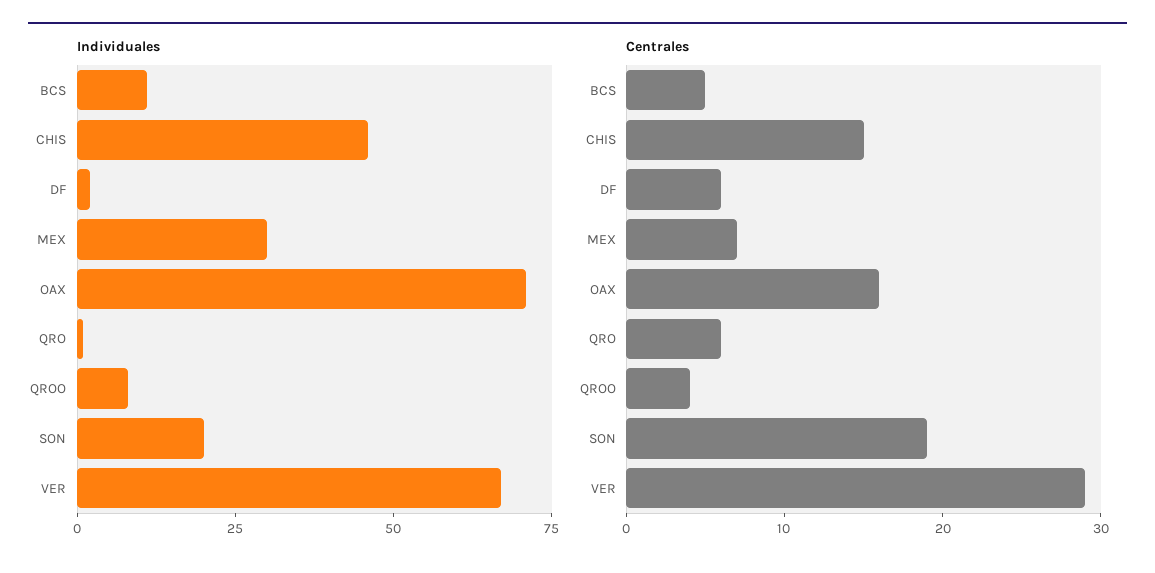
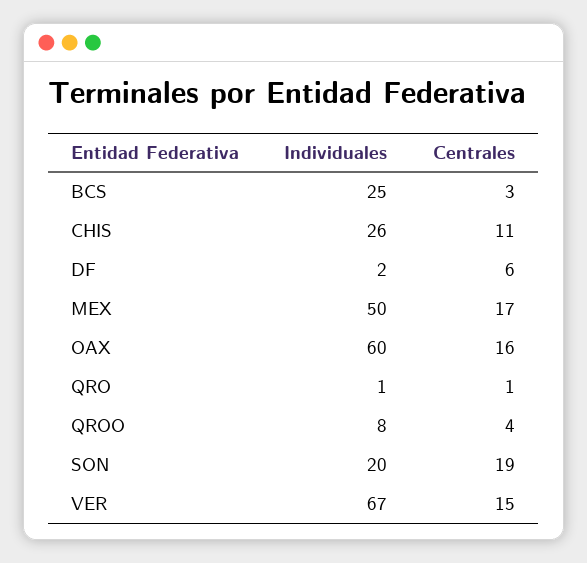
Individuales, BCS: 10 -> 25
Individuales, CHIS: 45 -> 26
Individuales, MEX: 30 -> 50
Individuales, OAX: 70 -> 60
Centrales, BCS: 5 -> 3
Centrales, CHIS: 15 -> 11
Centrales, MEX: 7 -> 17
Centrales, QRO: 6 -> 1
Centrales, VER: 29 -> 15

